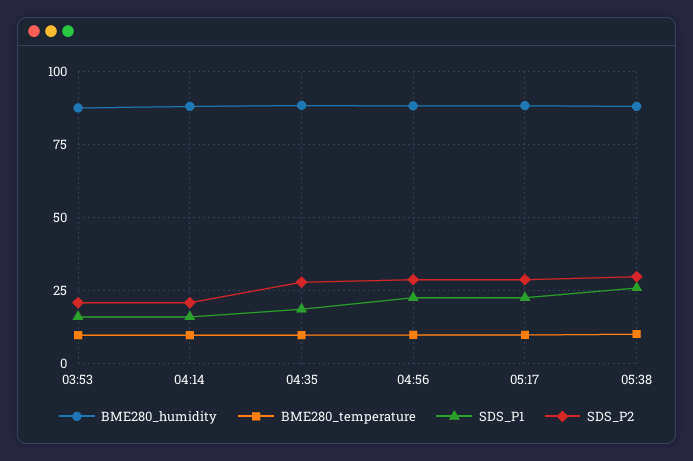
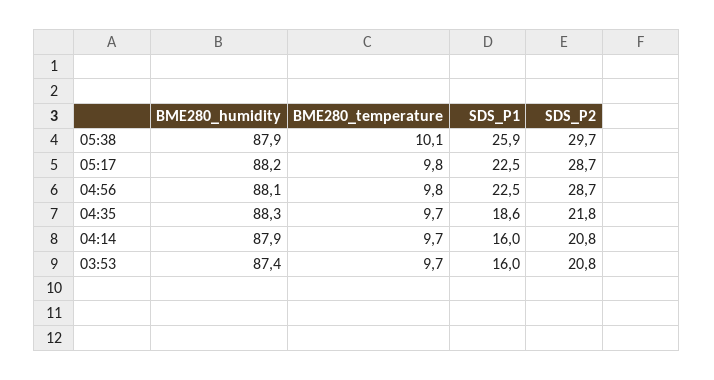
SDS_P2, 04:35: 27.5 -> 21.8

